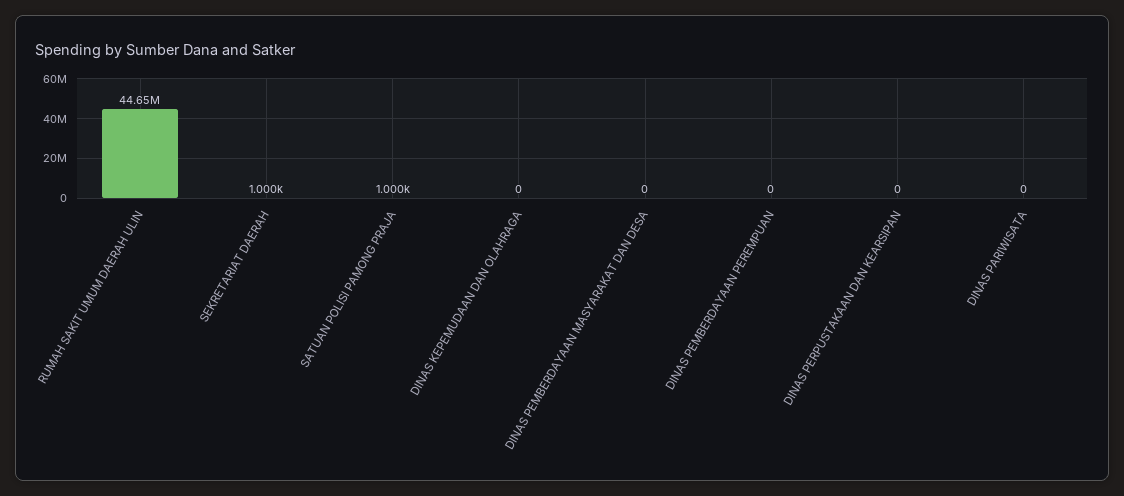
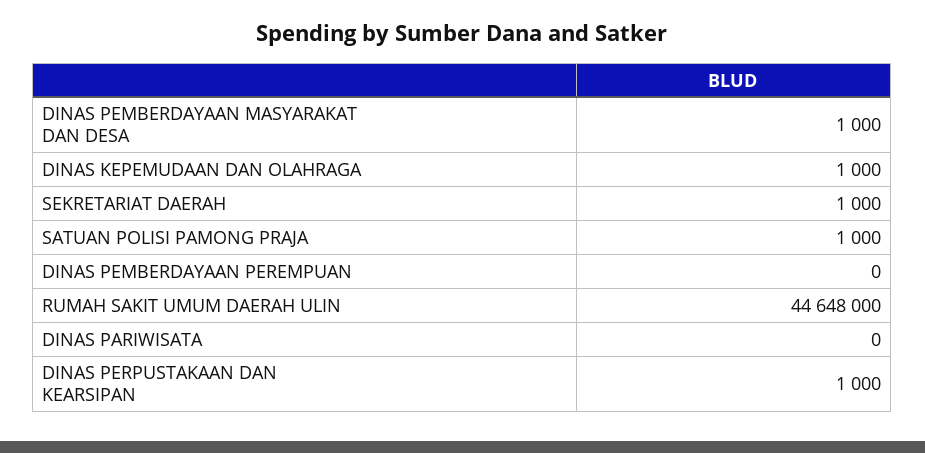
DINAS KEPEMUDAAN DAN OLAHRAGA: 0 -> 1000
DINAS PEMBERDAYAAN MASYARAKAT DAN DESA: 0 -> 1000
DINAS PERPUSTAKAAN DAN KEARSIPAN: 0 -> 1000

